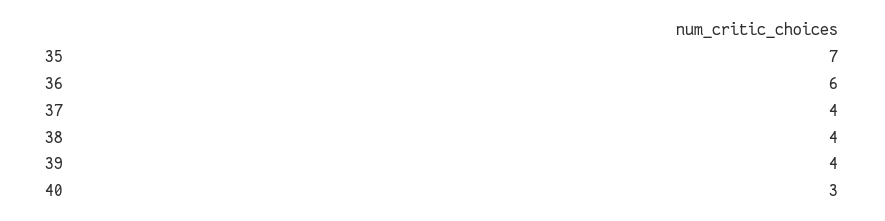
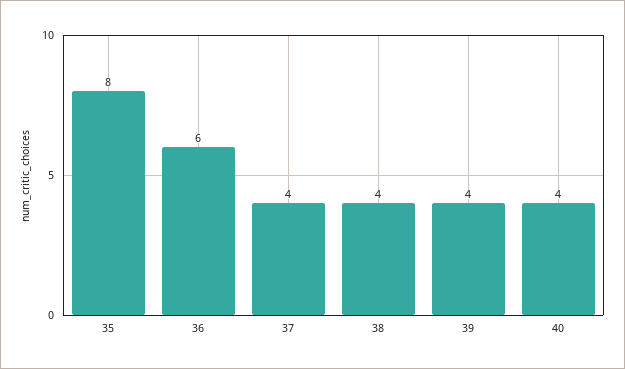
35: 7 -> 8
40: 3 -> 4

